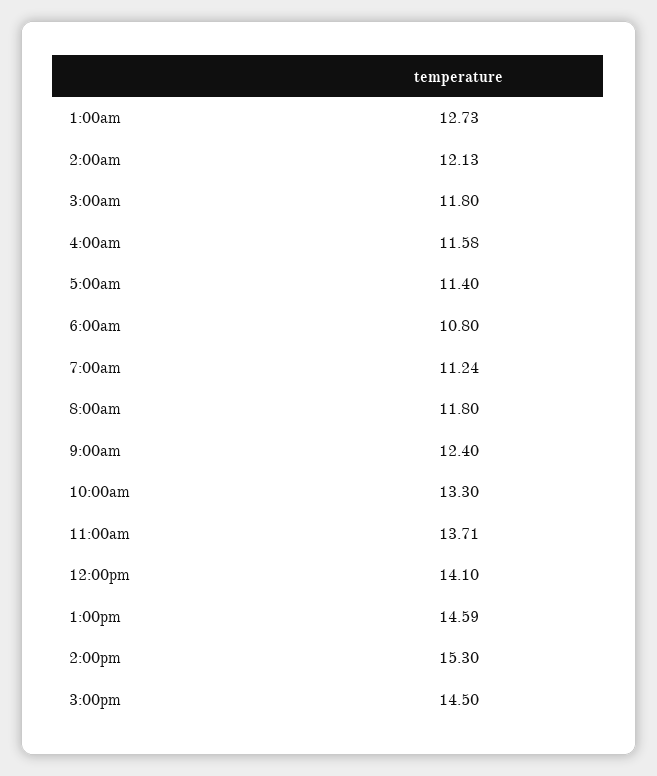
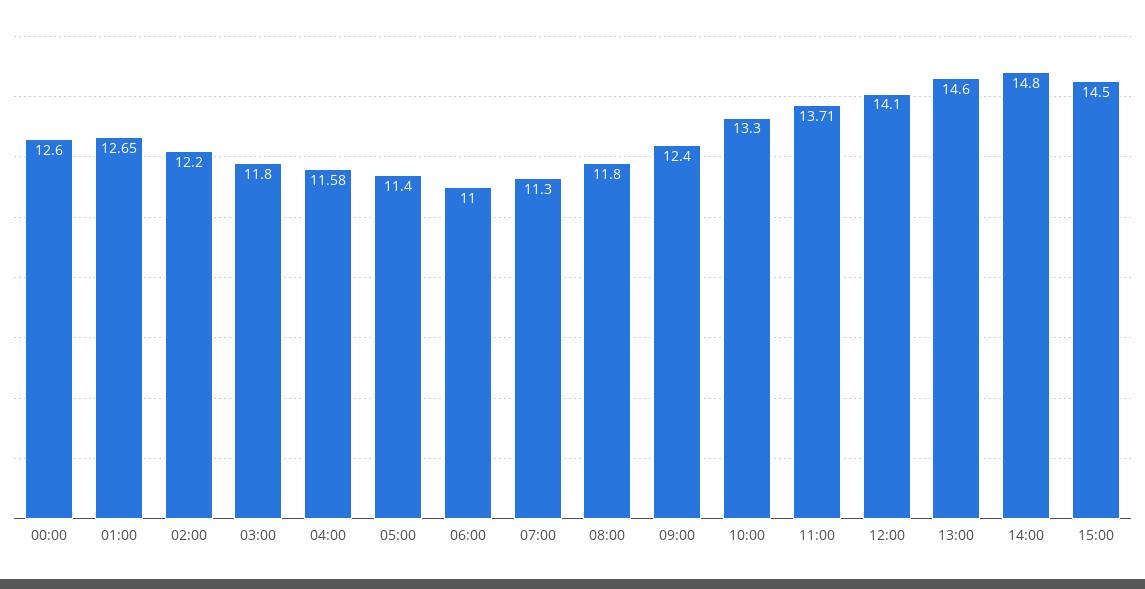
1:00am: 12.73 -> 12.65
2:00am: 12.13 -> 12.2
6:00am: 10.8 -> 11
7:00am: 11.24 -> 11.3
1:00pm: 14.59 -> 14.6
2:00pm: 15.3 -> 14.8
00:00: none -> 12.6

